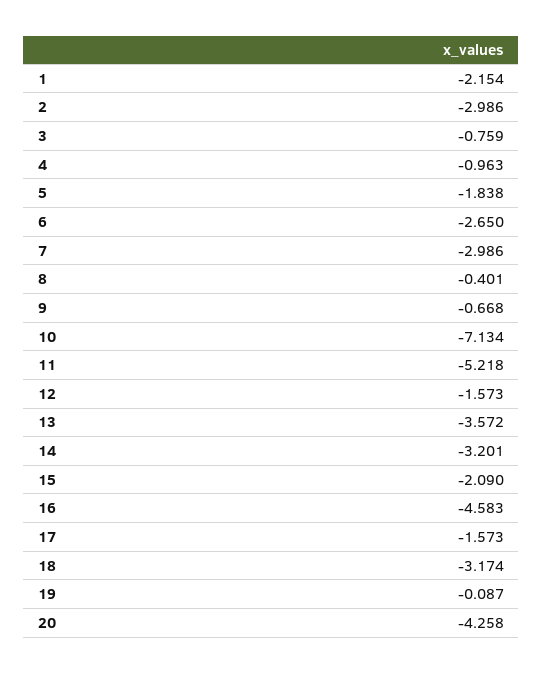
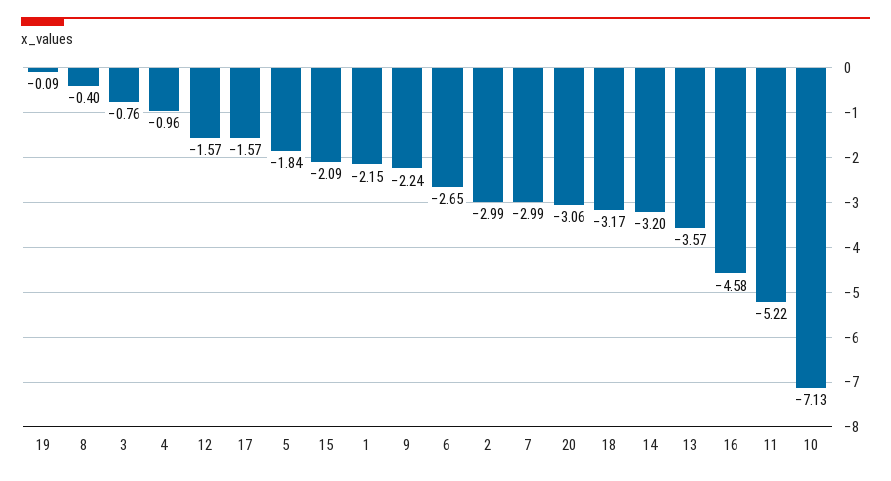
9: -0.668 -> -2.24
20: -4.258 -> -3.06

